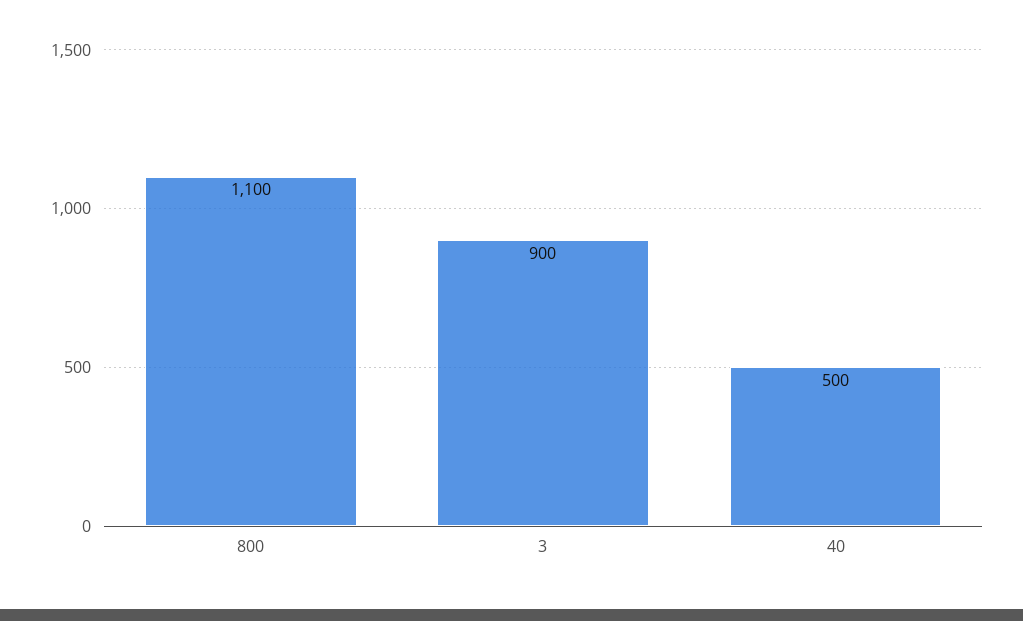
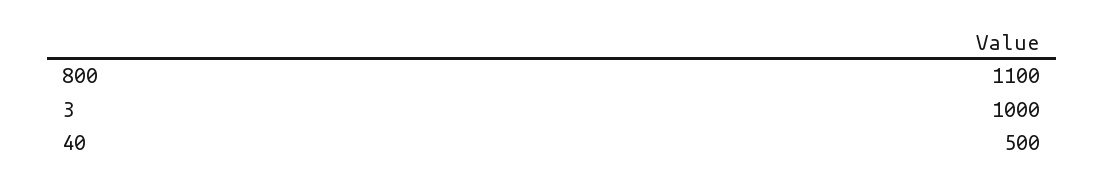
3: 900 -> 1000

